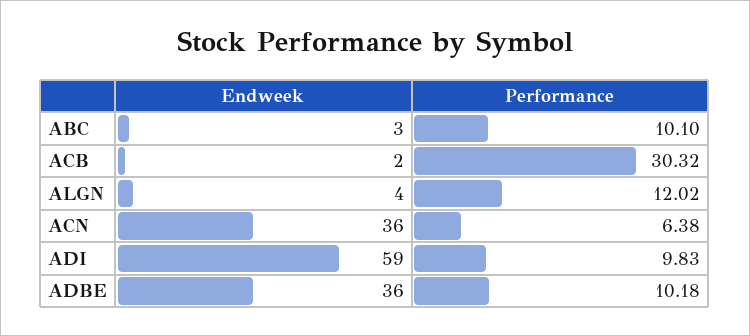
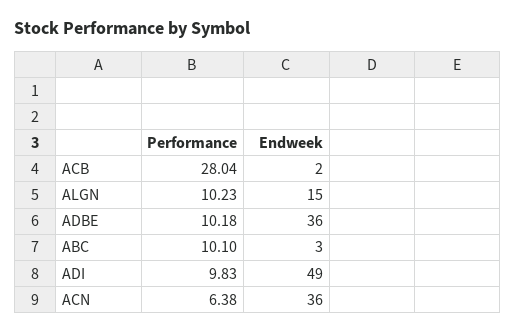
Performance, ACB: 30.32 -> 28.04
Endweek, ALGN: 4 -> 15
Performance, ALGN: 12.02 -> 10.23
Endweek, ADI: 59 -> 49

